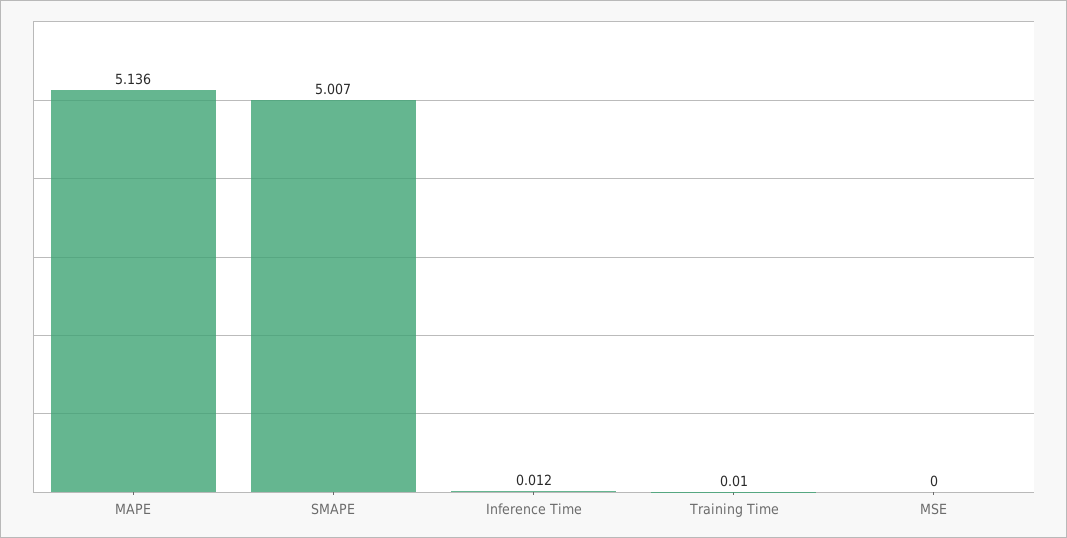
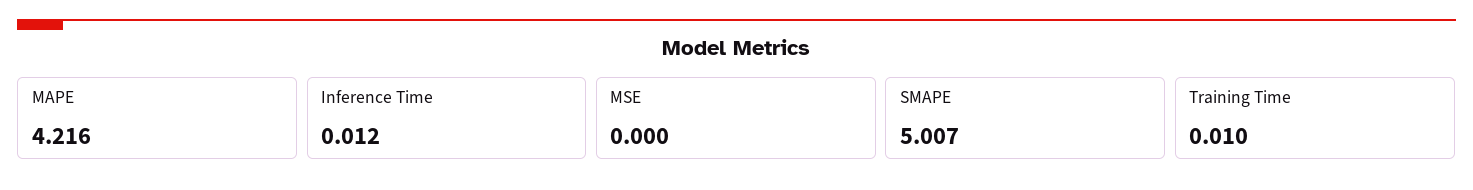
MAPE: 5.136 -> 4.216

